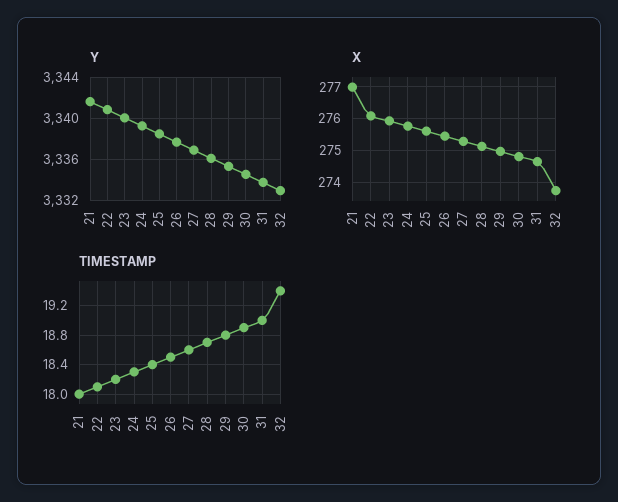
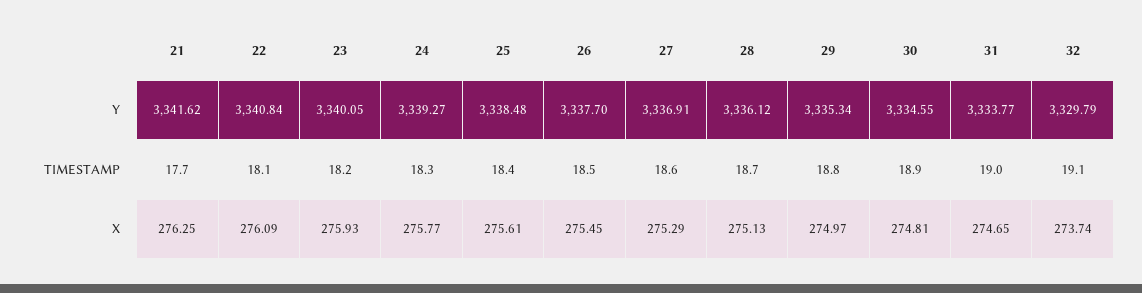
Y, 32: 3333 -> 3329.79
X, 21: 277 -> 276.25
TIMESTAMP, 21: 18 -> 17.7
TIMESTAMP, 32: 19.4 -> 19.1

